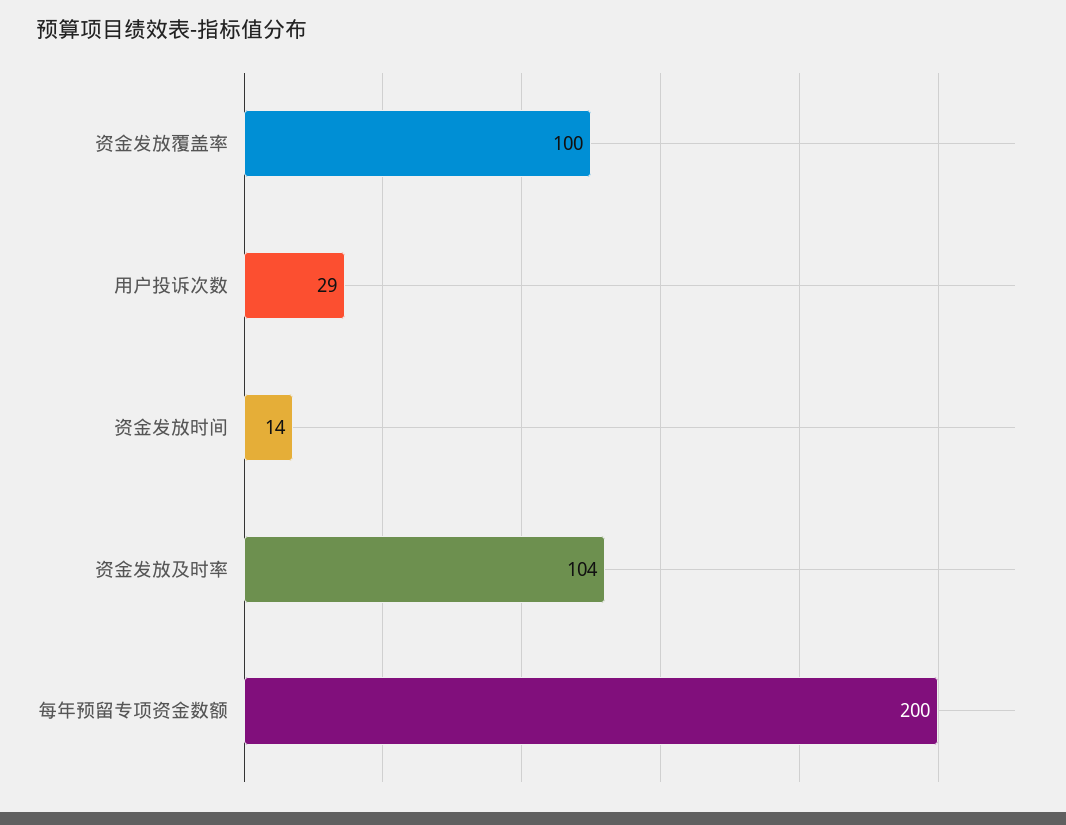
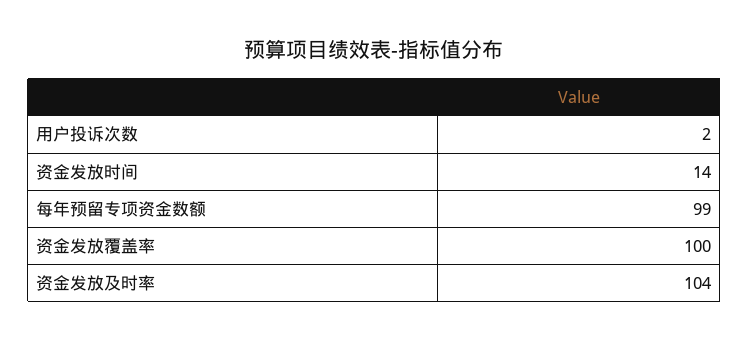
用户投诉次数: 29 -> 2
每年预留专项资金数额: 200 -> 99

